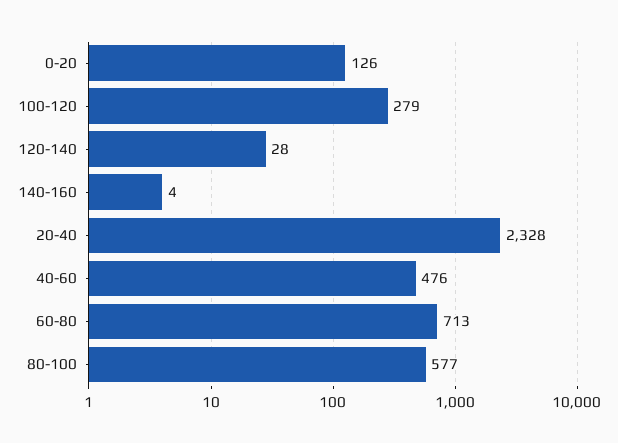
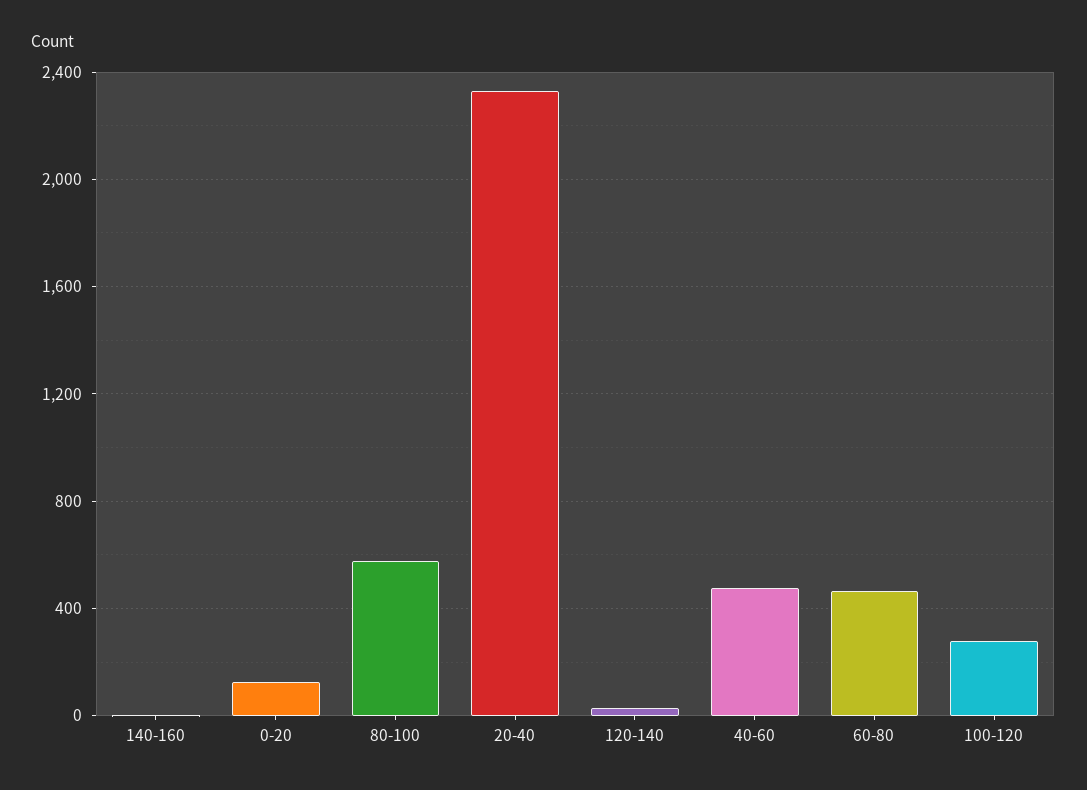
60-80: 713 -> 450

